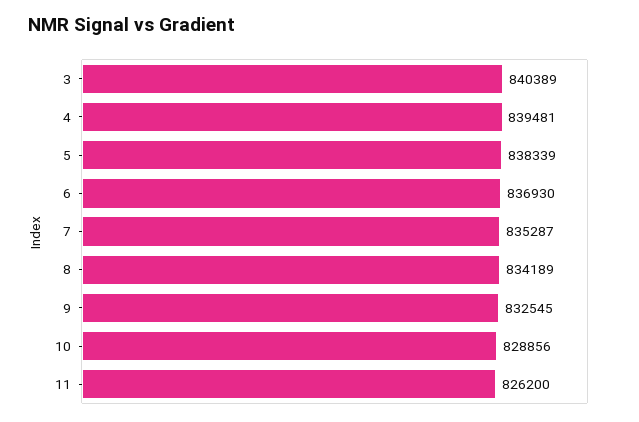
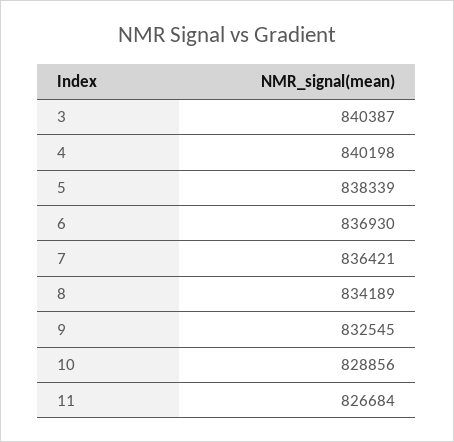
3: 840389 -> 840387
4: 839481 -> 840198
7: 835287 -> 836421
11: 826200 -> 826684

